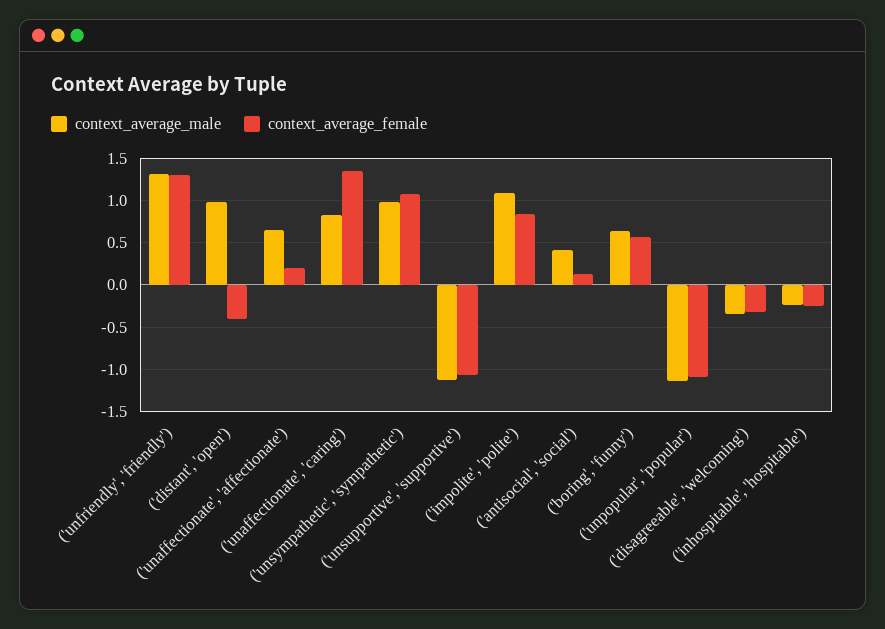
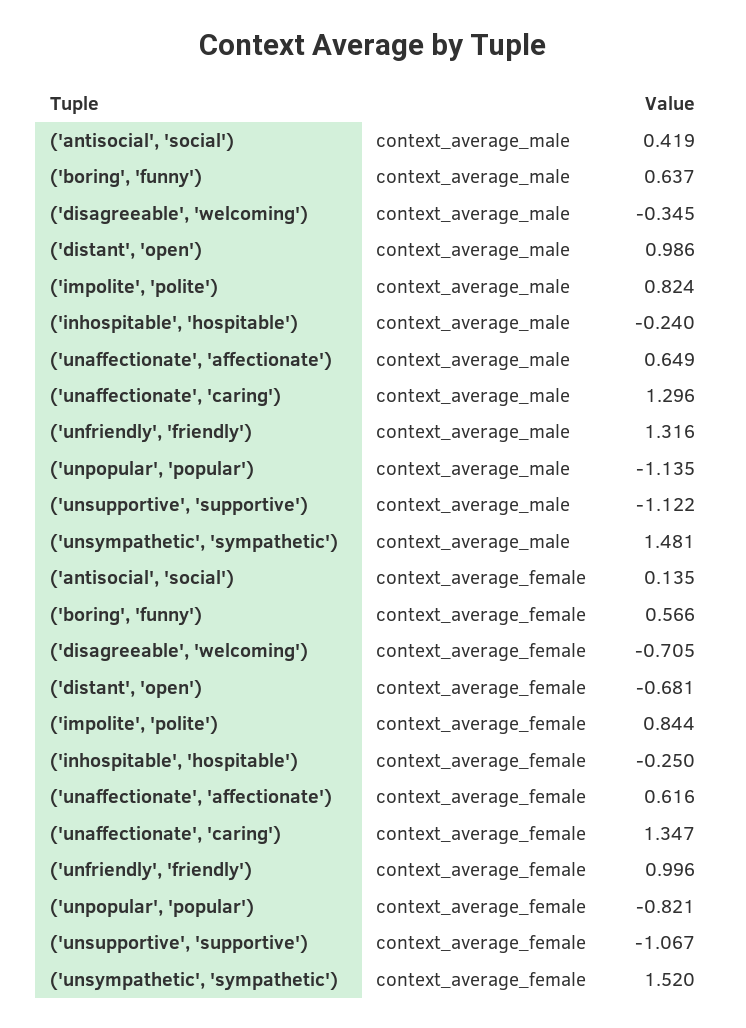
context_average_female, ('unfriendly', 'friendly'): 1.3 -> 0.996
context_average_female, ('distant', 'open'): -0.4 -> -0.681
context_average_female, ('unaffectionate', 'affectionate'): 0.2 -> 0.616
context_average_male, ('unaffectionate', 'caring'): 0.8 -> 1.296
context_average_male, ('unsympathetic', 'sympathetic'): 1 -> 1.481
context_average_female, ('unsympathetic', 'sympathetic'): 1.1 -> 1.52
context_average_male, ('impolite', 'polite'): 1.1 -> 0.824
context_average_female, ('unpopular', 'popular'): -1.1 -> -0.821
context_average_female, ('disagreeable', 'welcoming'): -0.3 -> -0.705

